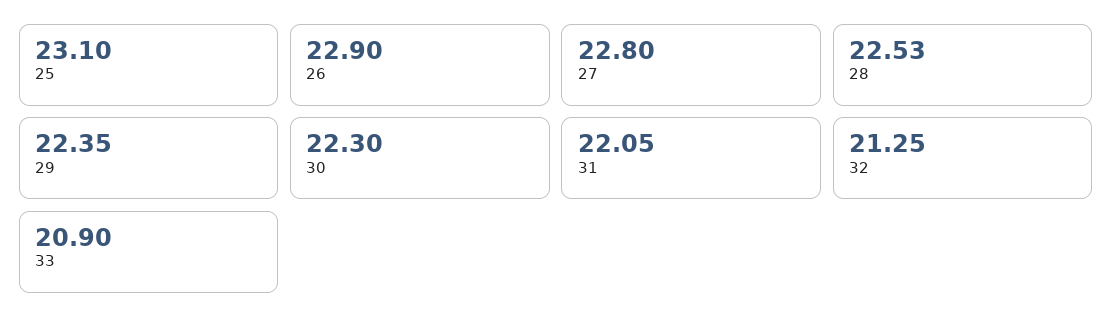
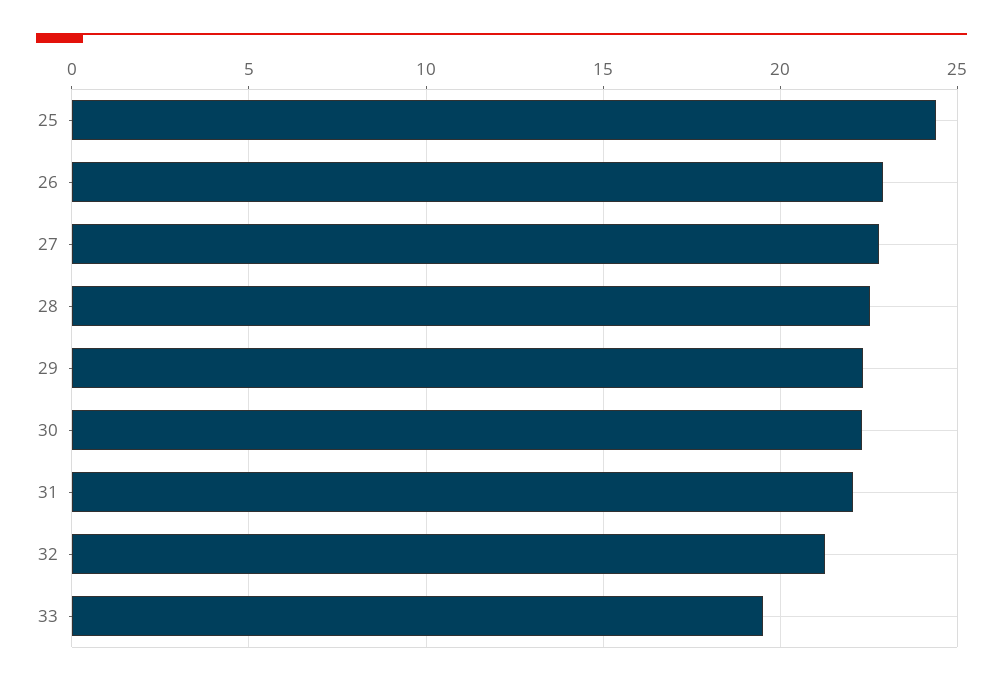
25: 23.1 -> 24.5
33: 20.9 -> 19.5

